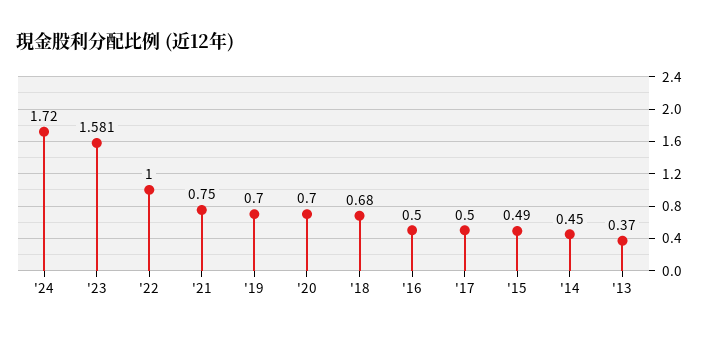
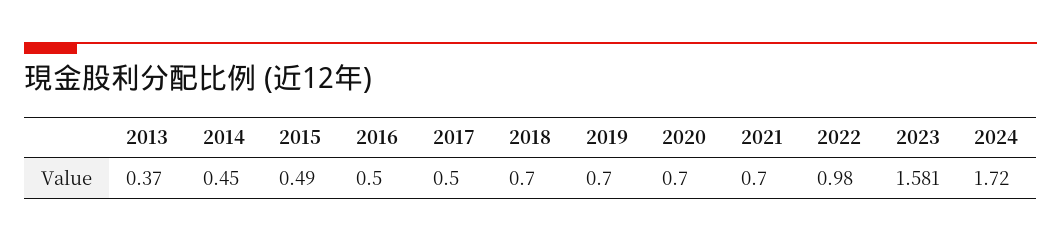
'22: 1 -> 0.98
'21: 0.75 -> 0.7
'18: 0.68 -> 0.7

